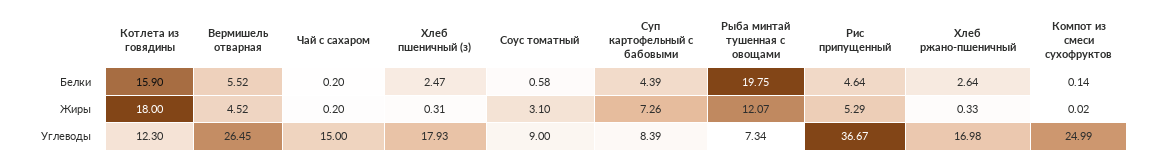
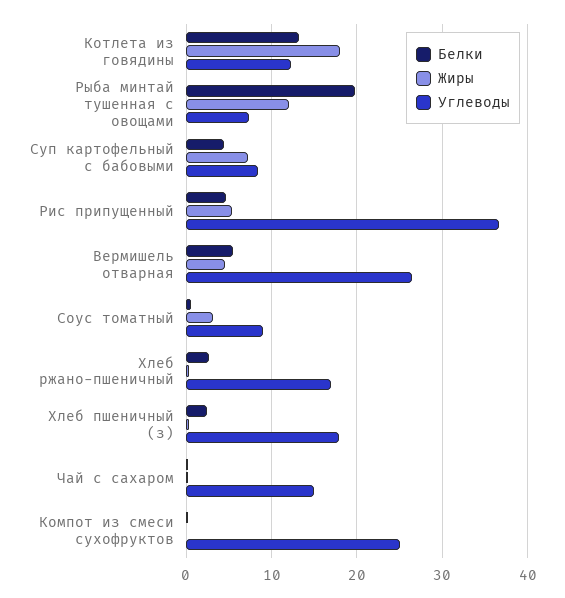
Белки, Котлета из говядины: 15.9 -> 13

